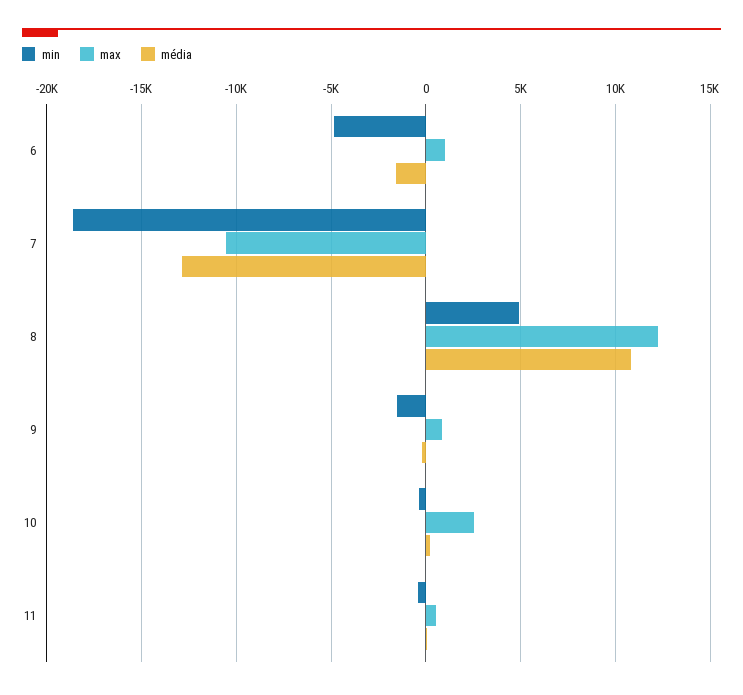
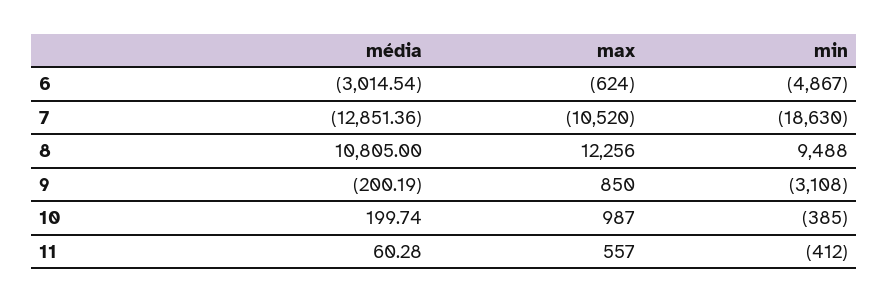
max, 6: 1000 -> -624
média, 6: -1500 -> -3014.54
min, 8: 5000 -> 9488
min, 9: -1500 -> -3108
max, 10: 2500 -> 987

